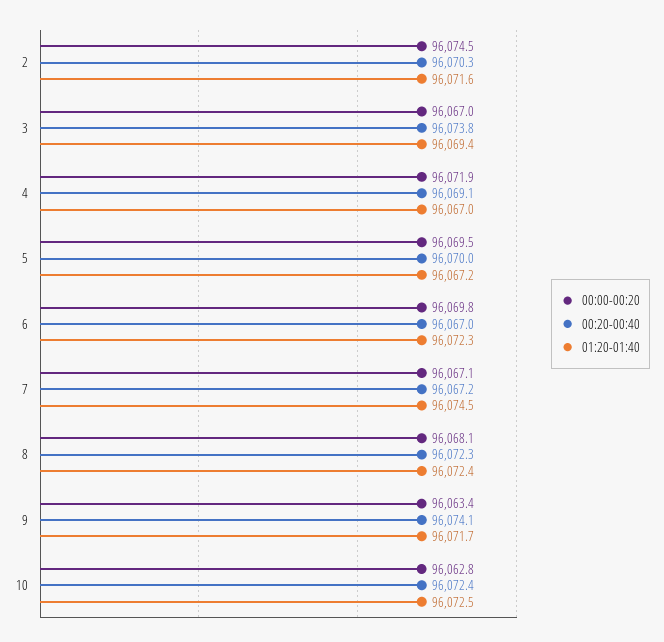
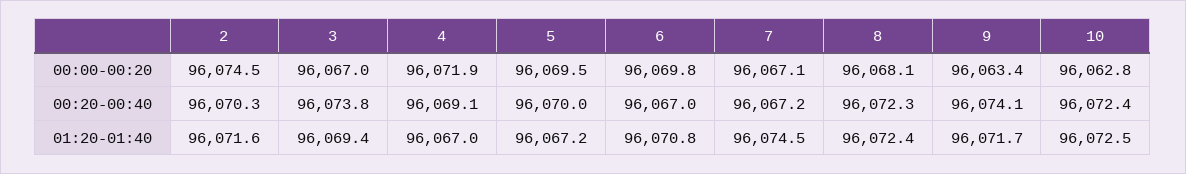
01:20-01:40, 6: 96072.3 -> 96070.8

